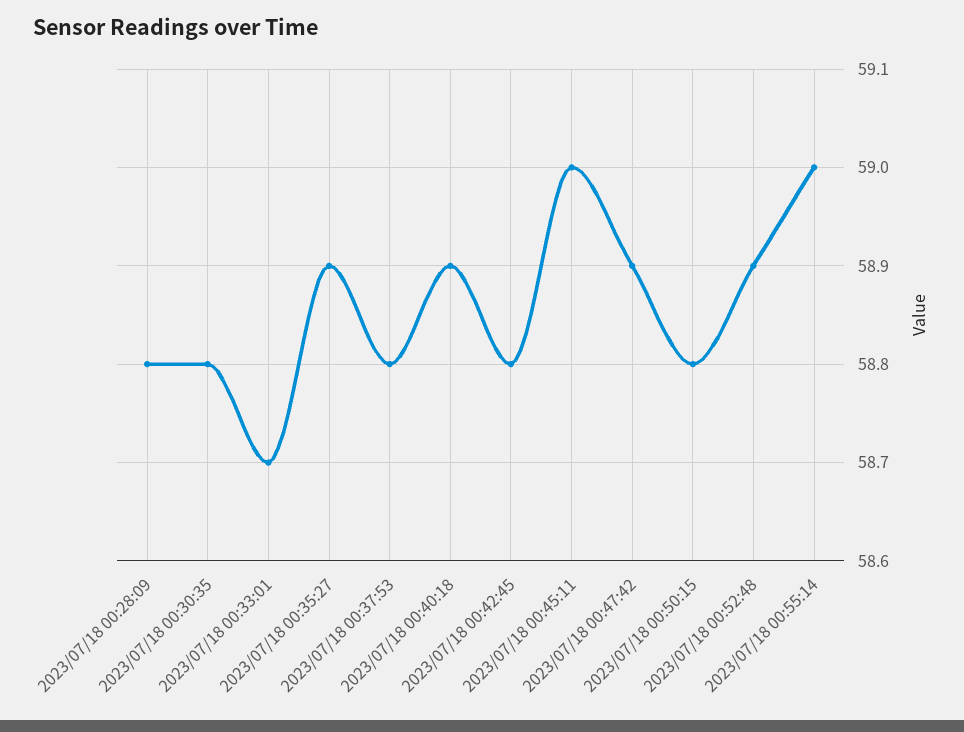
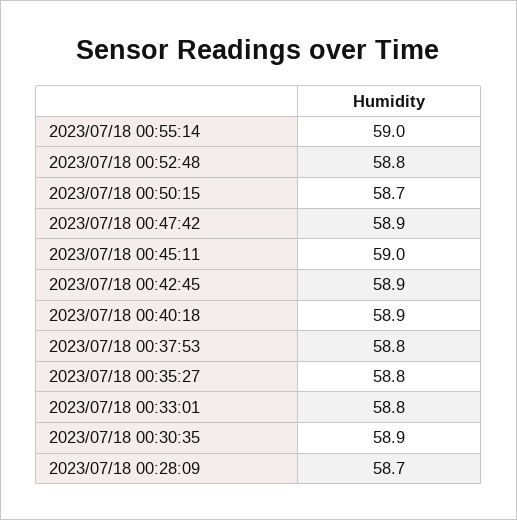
2023/07/18 00:28:09: 58.8 -> 58.7
2023/07/18 00:30:35: 58.8 -> 58.9
2023/07/18 00:33:01: 58.7 -> 58.8
2023/07/18 00:35:27: 58.9 -> 58.8
2023/07/18 00:42:45: 58.8 -> 58.9
2023/07/18 00:50:15: 58.8 -> 58.7
2023/07/18 00:52:48: 58.9 -> 58.8

